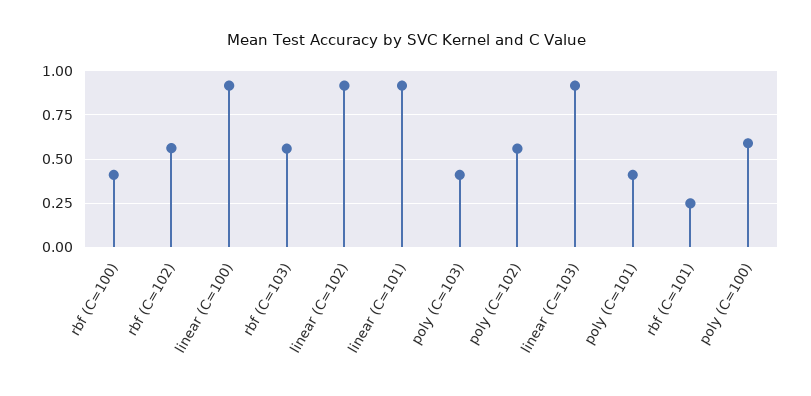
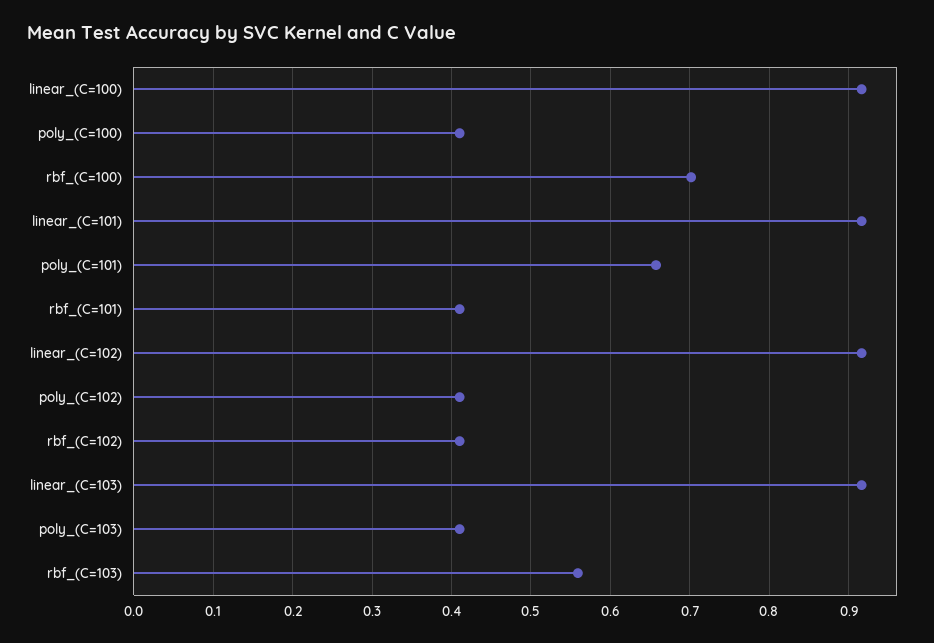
rbf (C=100): 0.4 -> 0.7
rbf (C=102): 0.55 -> 0.41
poly (C=102): 0.55 -> 0.41
poly (C=101): 0.4 -> 0.66
rbf (C=101): 0.25 -> 0.41
poly (C=100): 0.6 -> 0.41

